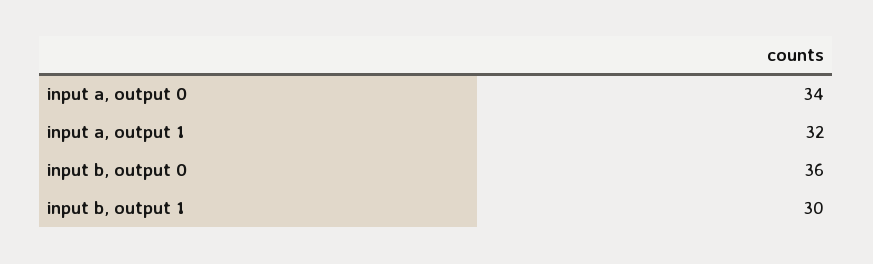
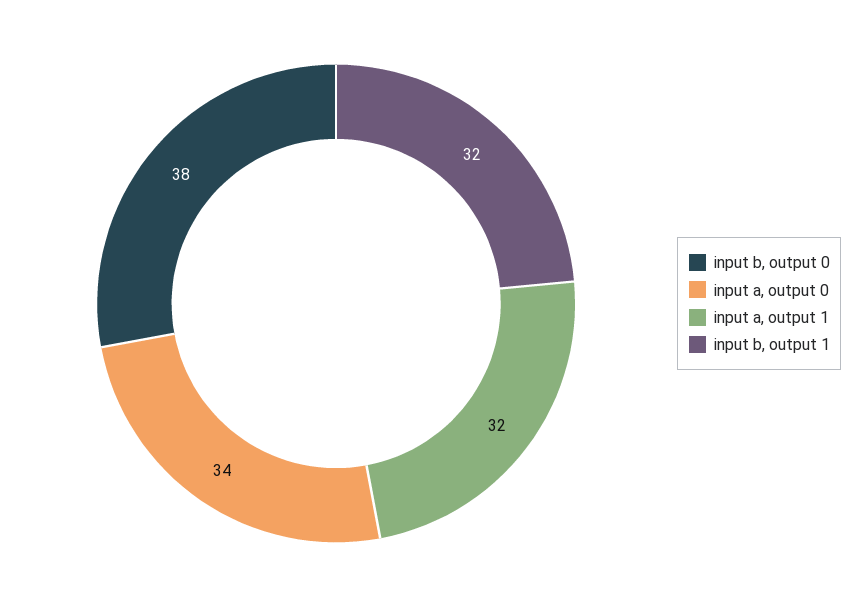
input b, output 0: 36 -> 38
input b, output 1: 30 -> 32

